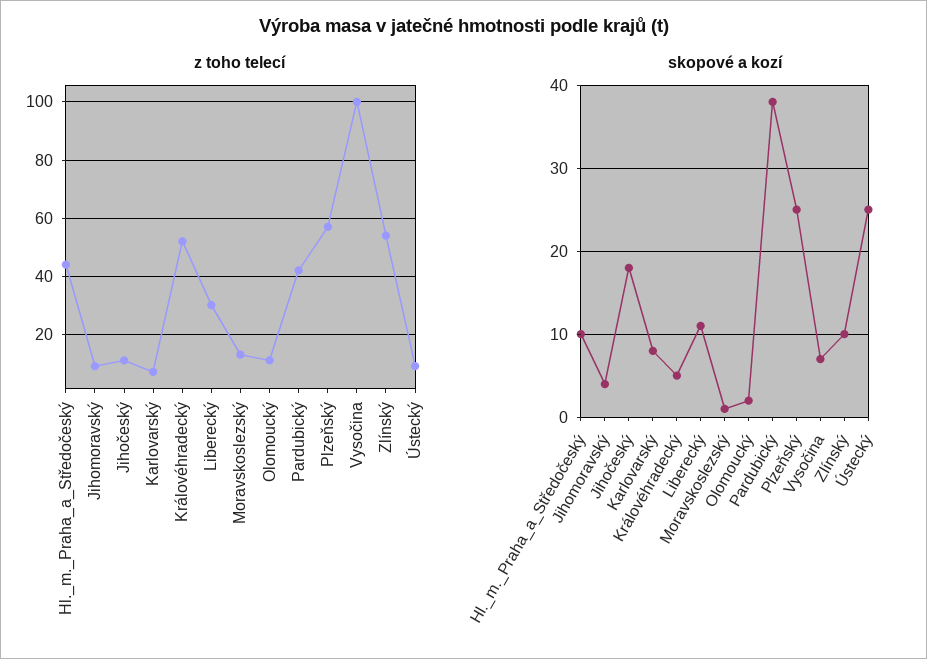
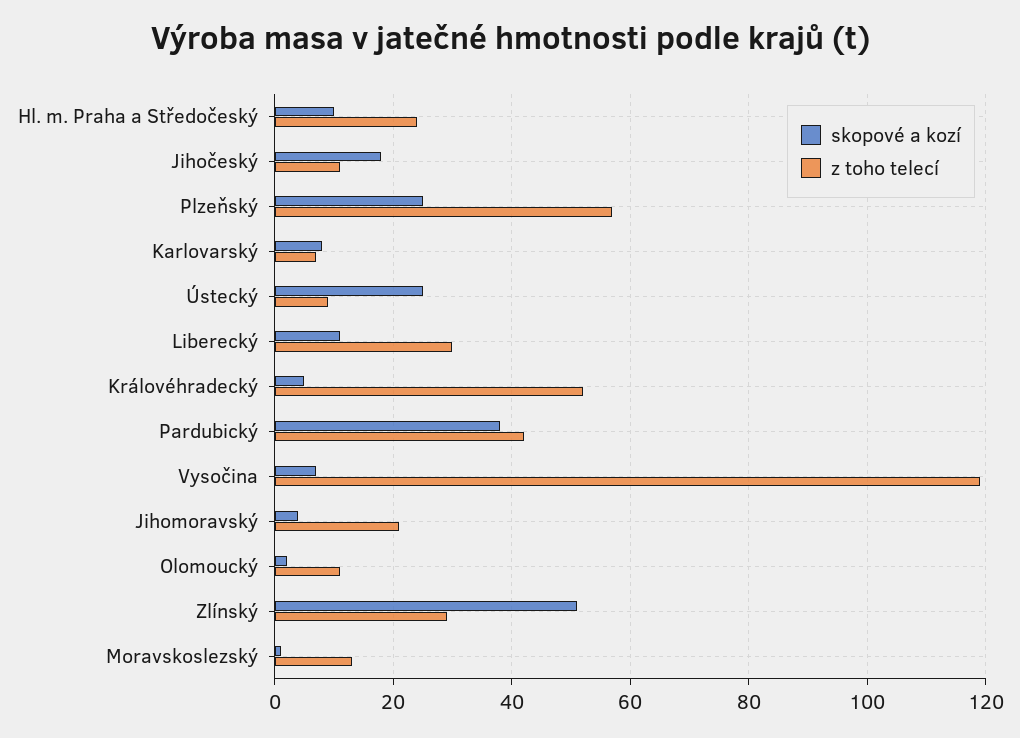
z toho telecí, Hl._m._Praha_a_Středočeský: 45 -> 25
z toho telecí, Jihomoravský: 10 -> 20
z toho telecí, Vysočina: 100 -> 120
z toho telecí, Zlínský: 55 -> 30
skopové a kozí, Zlínský: 10 -> 50

